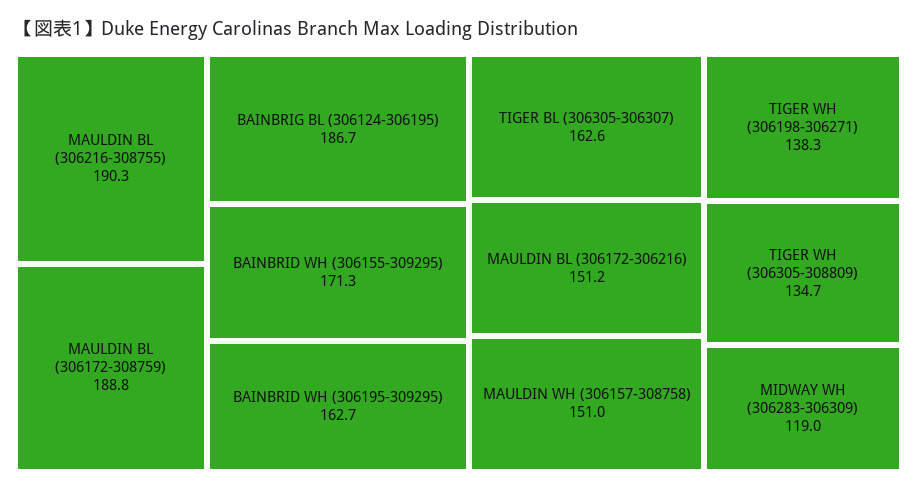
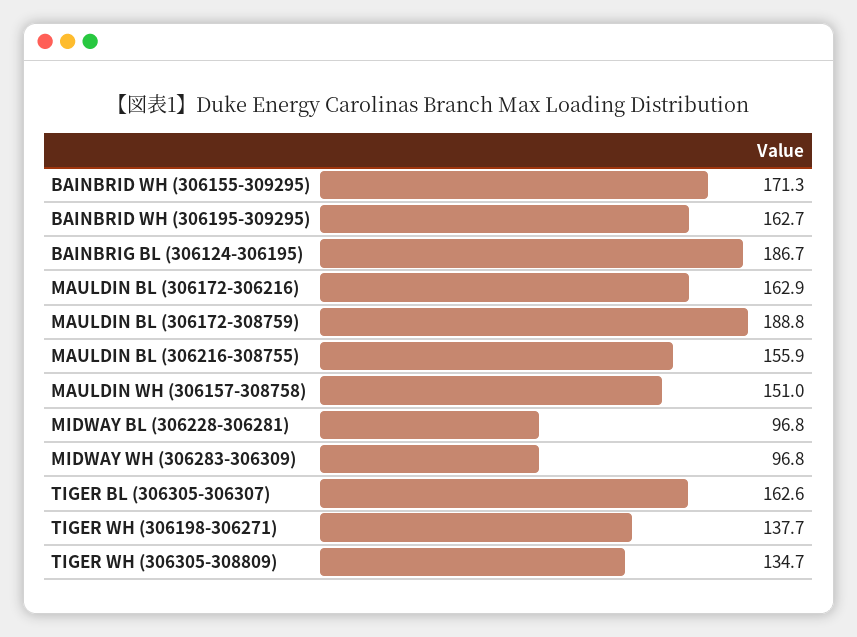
MAULDIN BL (306216-308755): 190.3 -> 155.9
MAULDIN BL (306172-306216): 151.2 -> 162.9
TIGER WH (306198-306271): 138.3 -> 137.7
MIDWAY WH (306283-306309): 119 -> 96.8
MIDWAY BL (306228-306281): none -> 96.8

